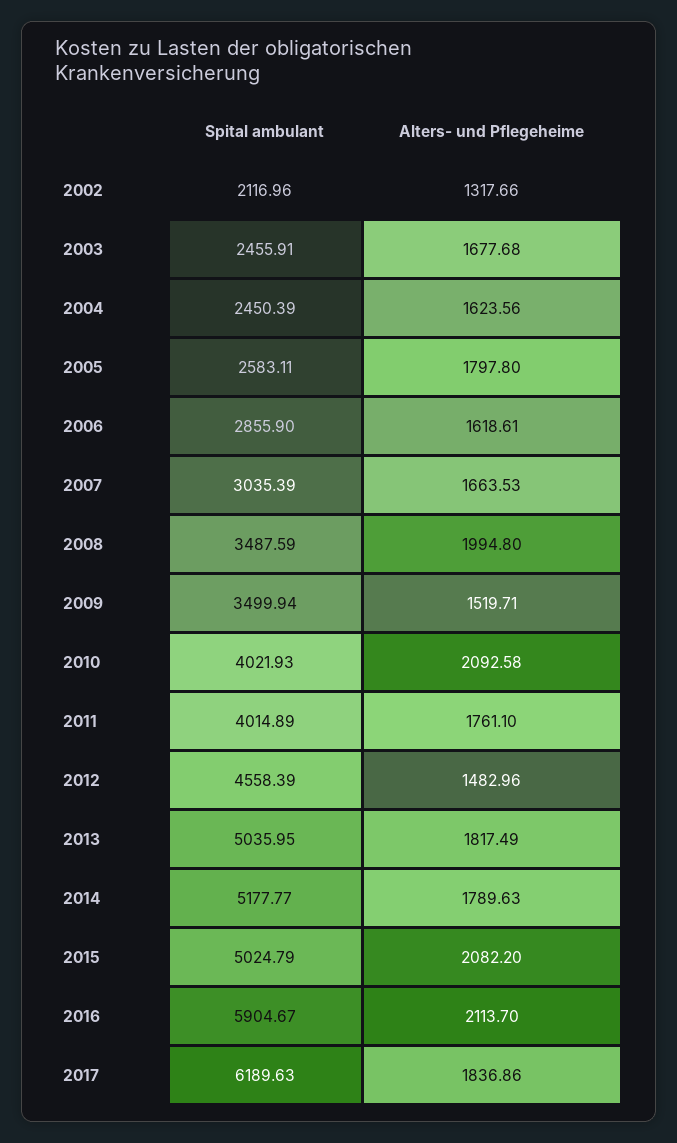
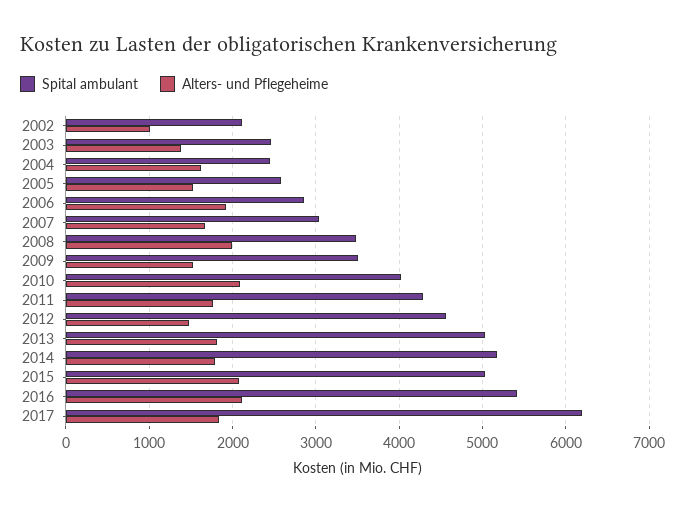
Alters- und Pflegeheime, 2002: 1317.66 -> 1000
Alters- und Pflegeheime, 2003: 1677.68 -> 1400
Alters- und Pflegeheime, 2005: 1797.8 -> 1500
Alters- und Pflegeheime, 2006: 1618.61 -> 1900
Spital ambulant, 2011: 4014.89 -> 4300
Spital ambulant, 2016: 5904.67 -> 5400

